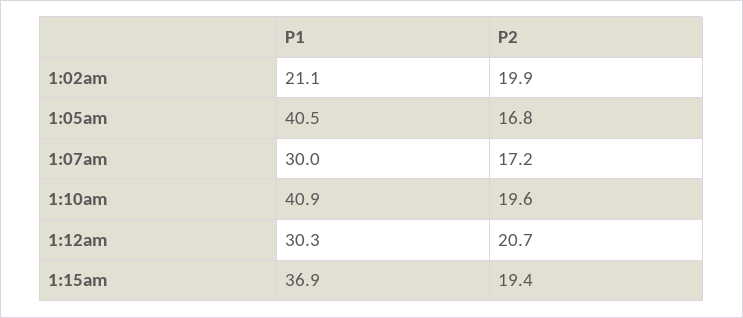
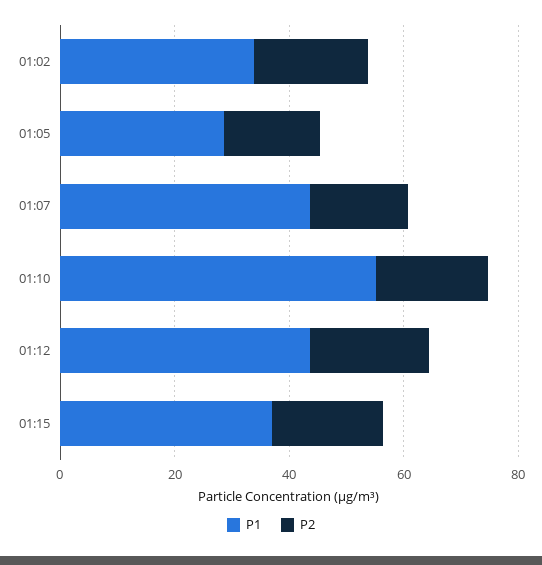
P1, 1:02am: 21.1 -> 35
P1, 1:05am: 40.5 -> 30
P1, 1:07am: 30 -> 45
P1, 1:10am: 40.9 -> 55
P1, 1:12am: 30.3 -> 45

